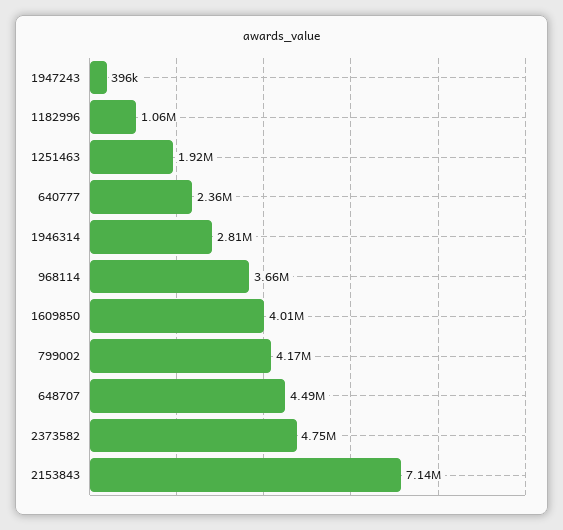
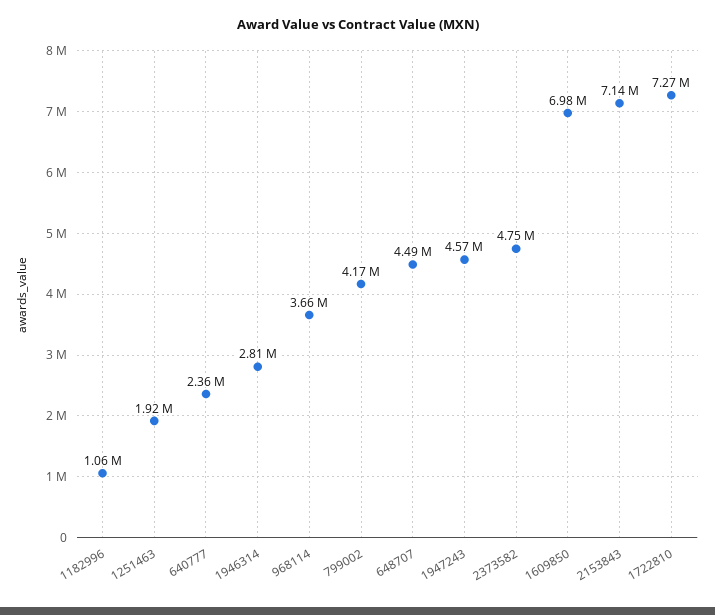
1947243: 396000 -> 4570000
1609850: 4010000 -> 6980000
1722810: none -> 7270000

